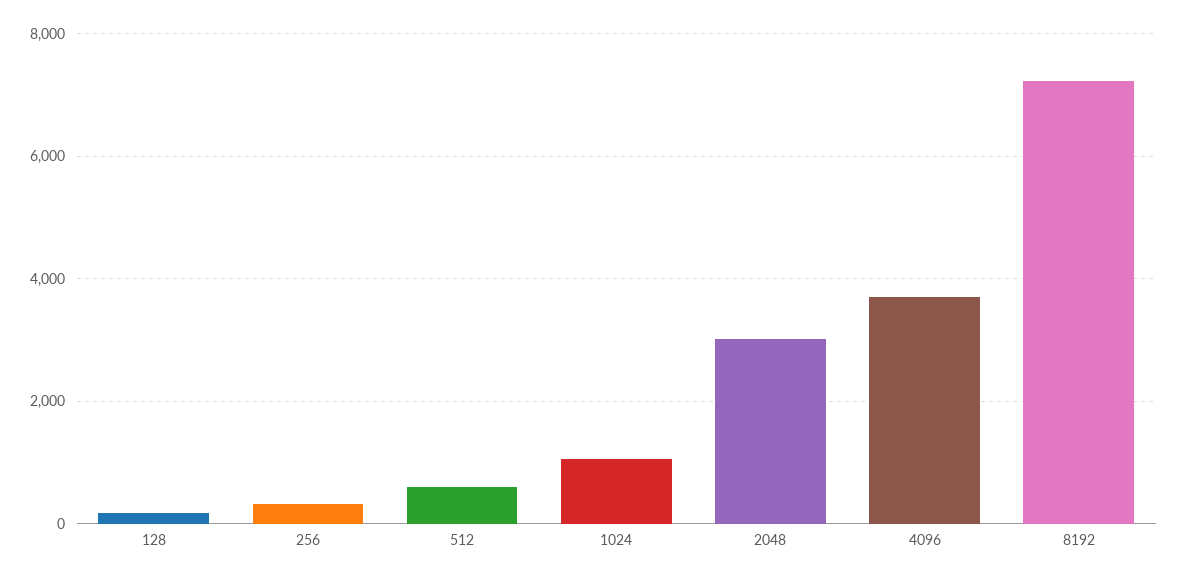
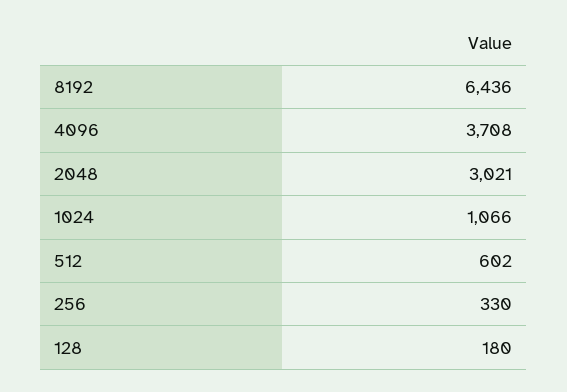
8192: 7200 -> 6436

